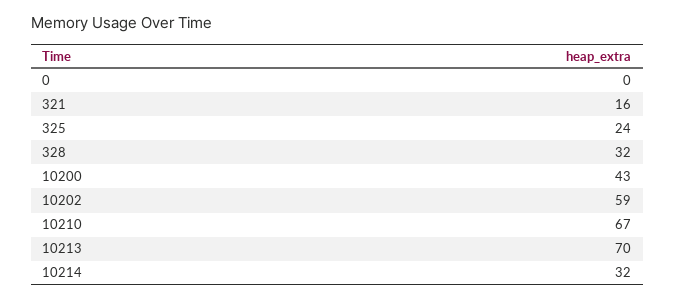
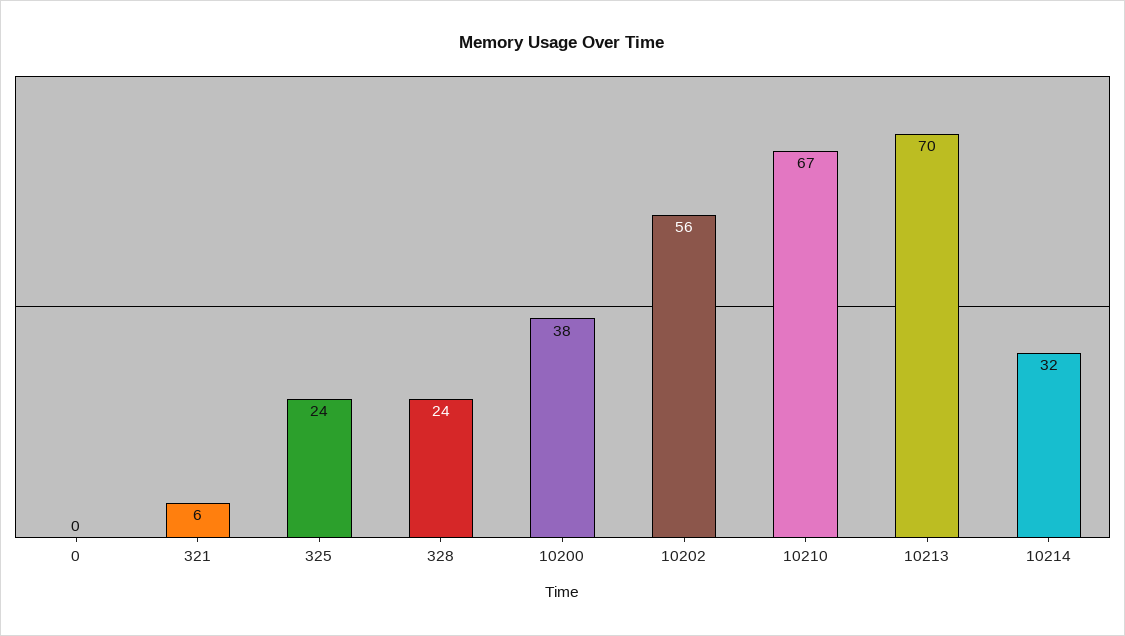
321: 16 -> 6
328: 32 -> 24
10200: 43 -> 38
10202: 59 -> 56

